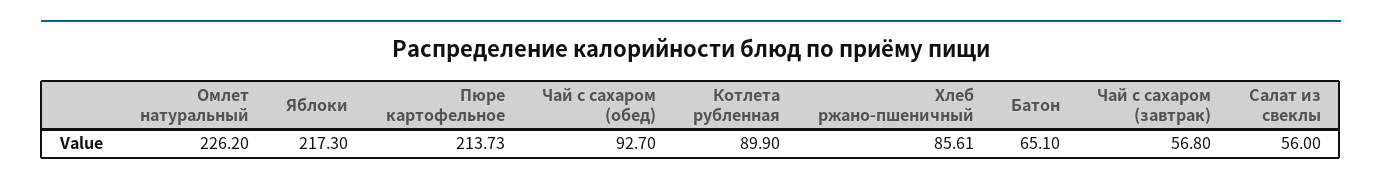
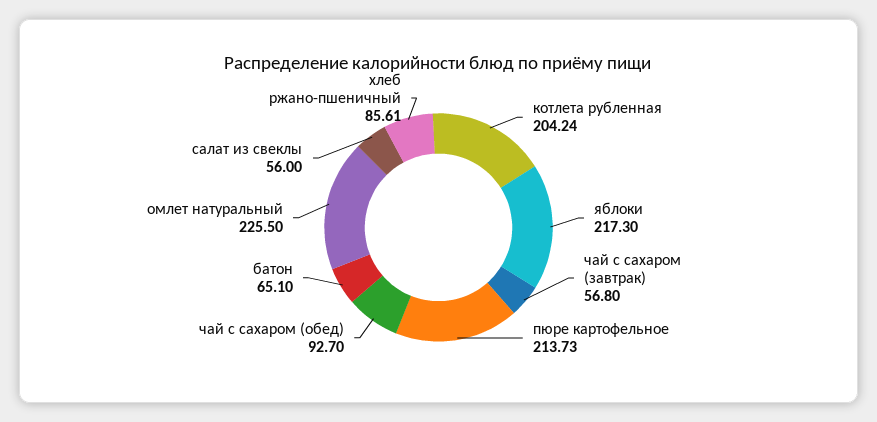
Омлет натуральный: 226.2 -> 225.5
Котлета рубленная: 89.9 -> 204.24

